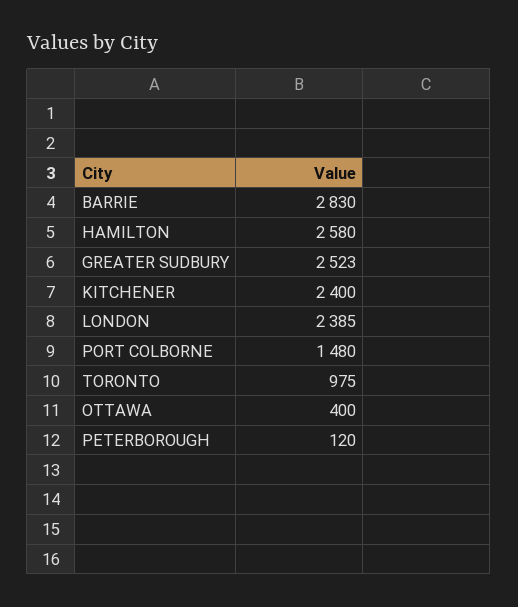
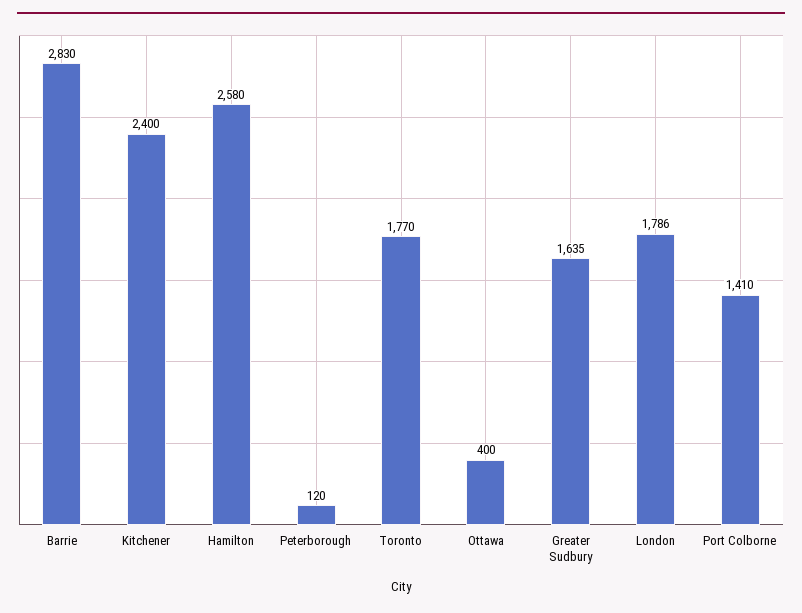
GREATER SUDBURY: 2523 -> 1635
LONDON: 2385 -> 1786
PORT COLBORNE: 1480 -> 1410
TORONTO: 975 -> 1770

